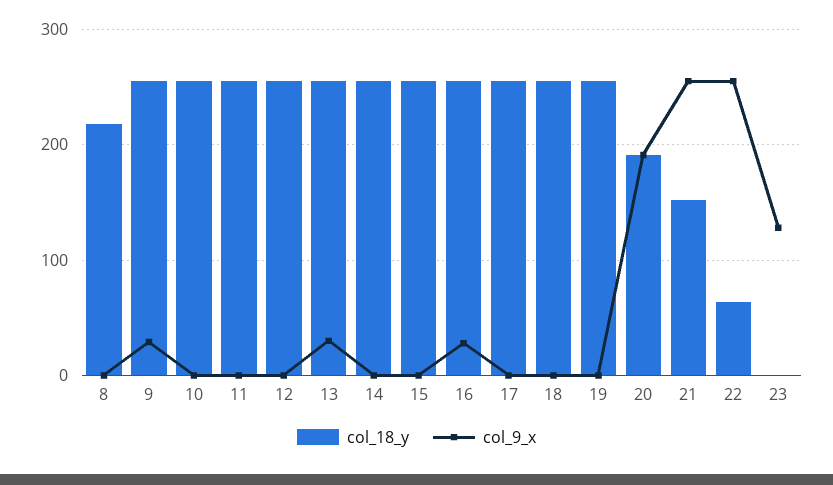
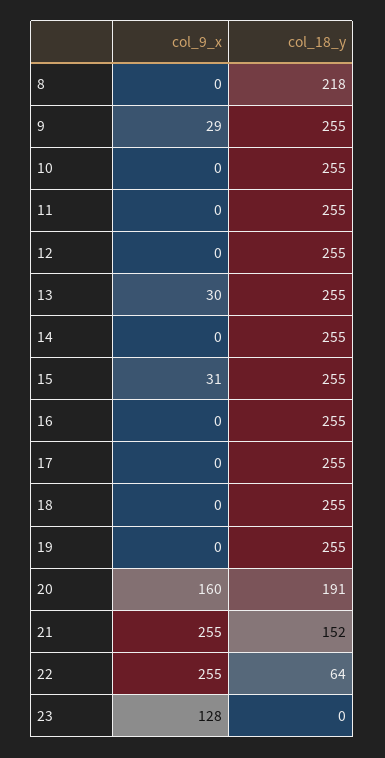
col_9_x, 15: 0 -> 31
col_9_x, 16: 30 -> 0
col_9_x, 20: 190 -> 160

